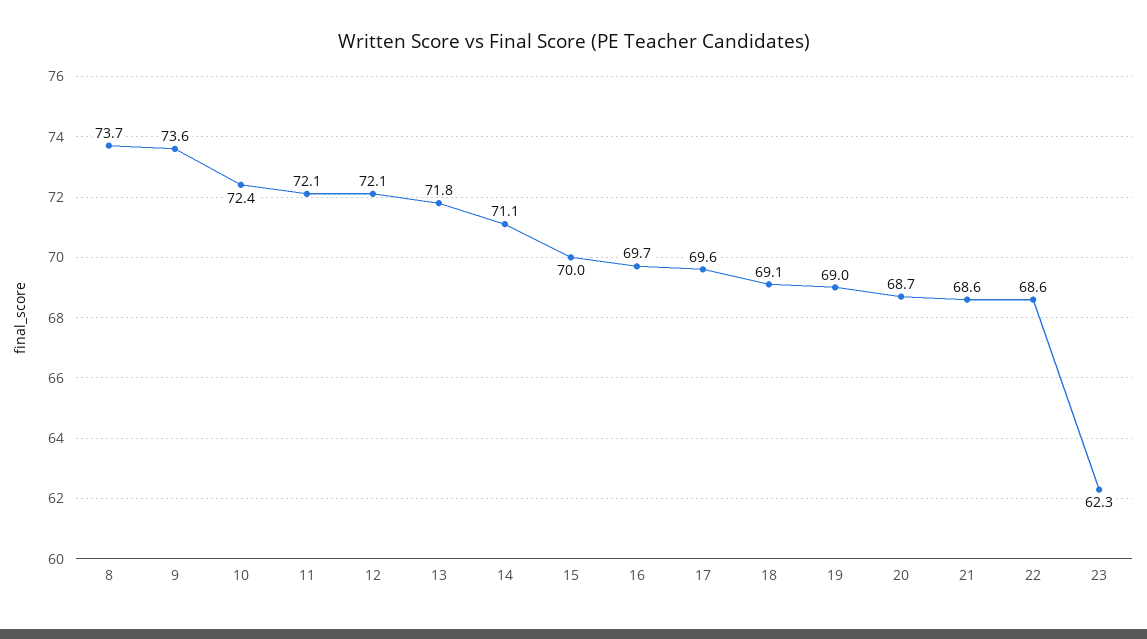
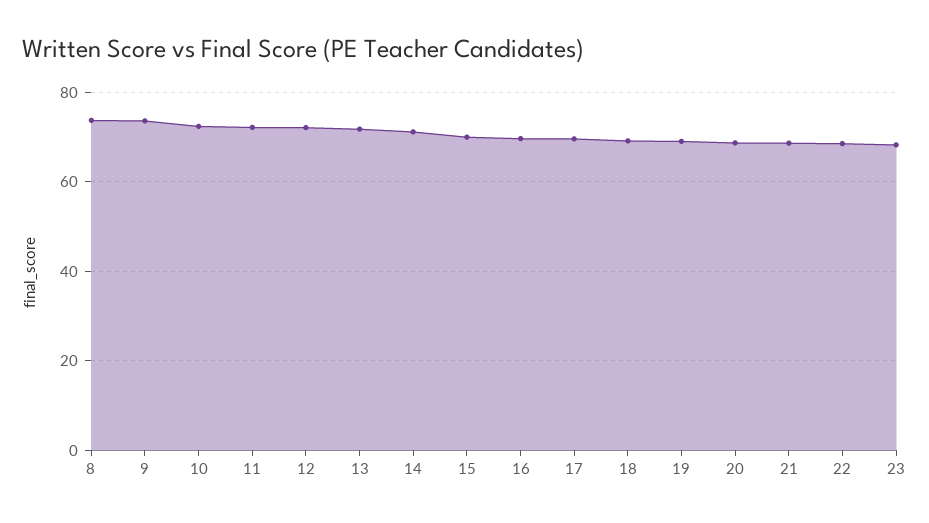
23: 62.3 -> 68

